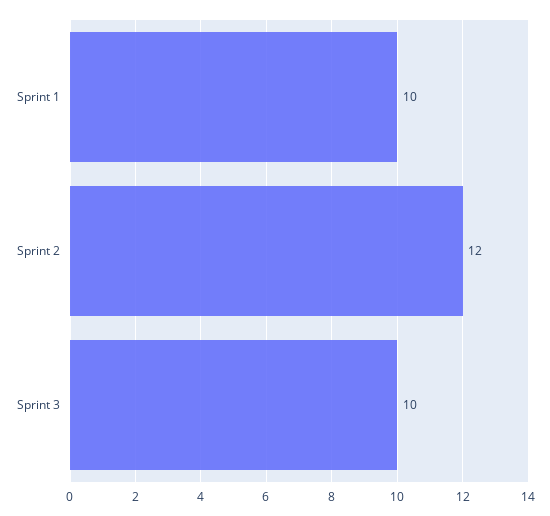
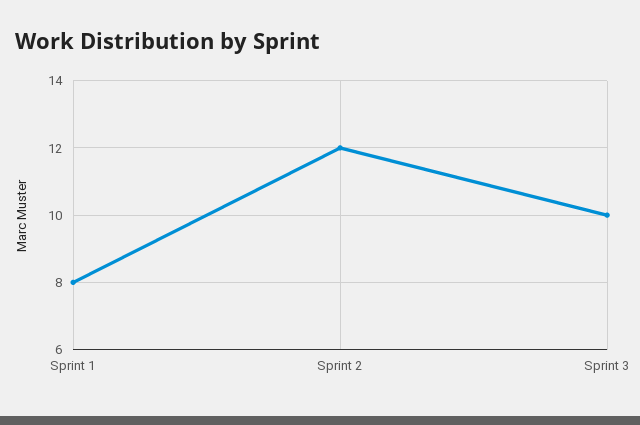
Sprint 1: 10 -> 8

